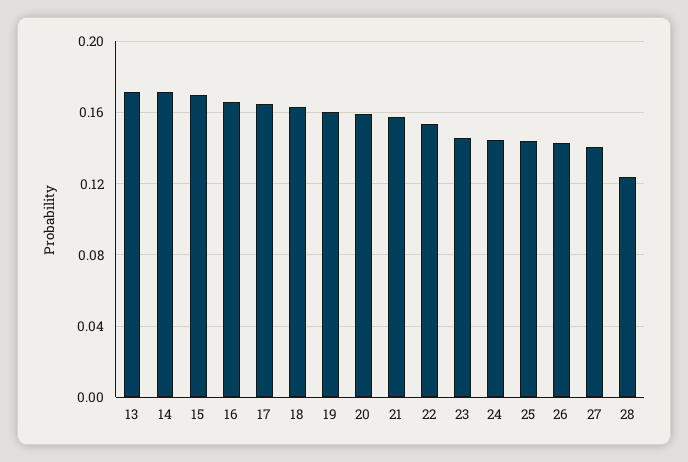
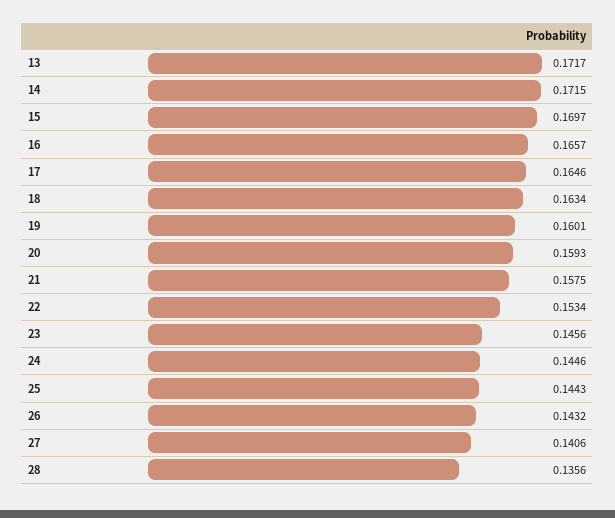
28: 0.125 -> 0.1356

